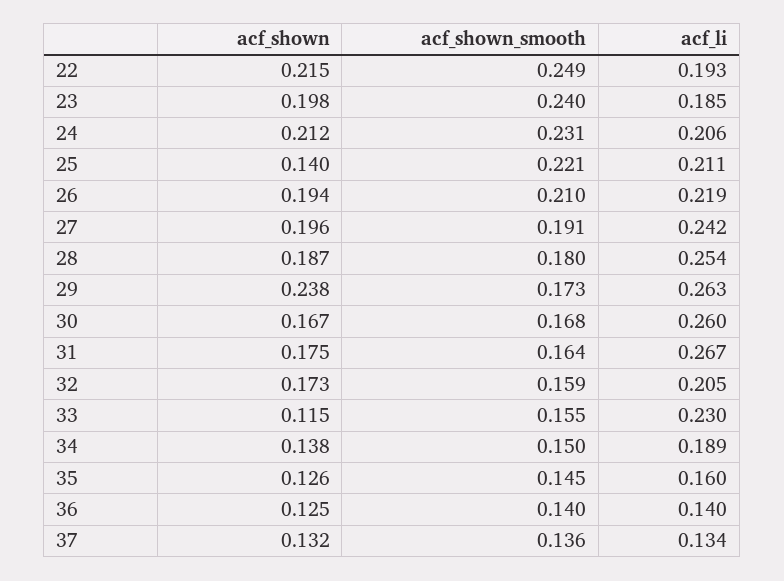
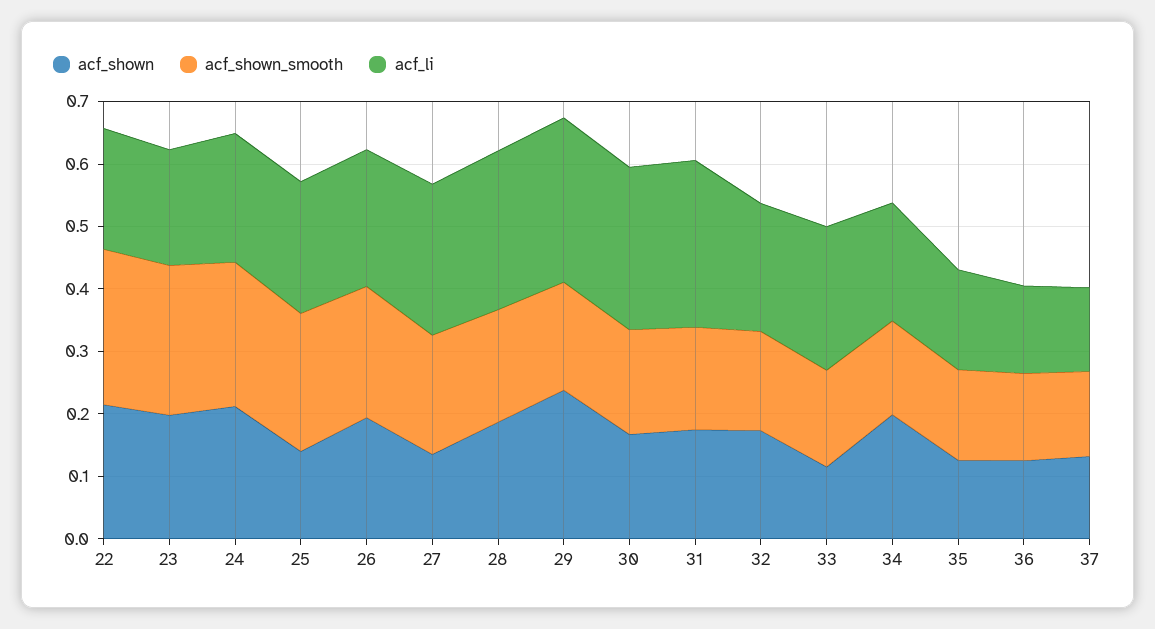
acf_shown, 27: 0.196 -> 0.14
acf_shown, 34: 0.138 -> 0.2

